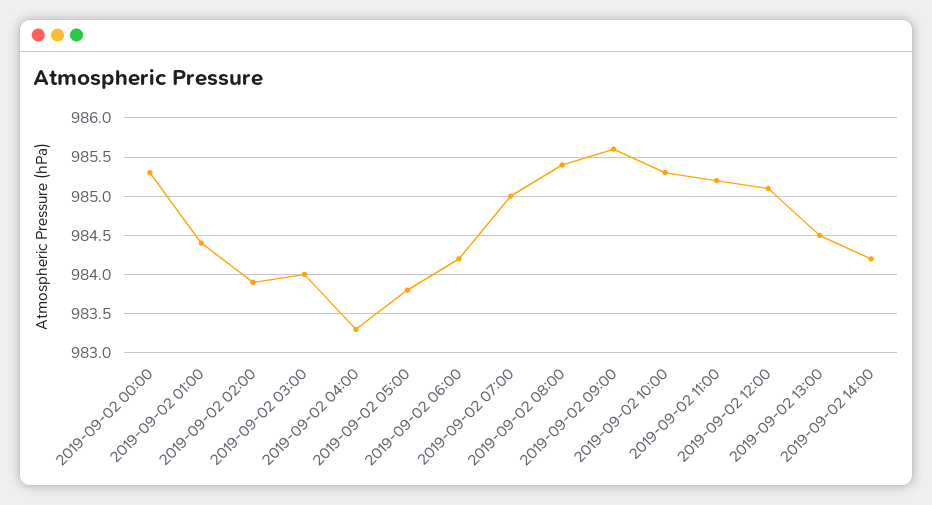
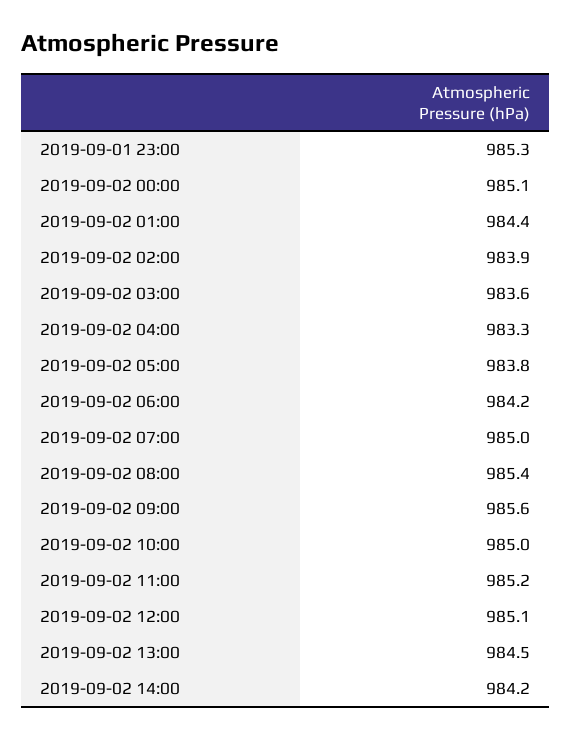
2019-09-02 00:00: 985.3 -> 985.1
2019-09-02 03:00: 984 -> 983.6
2019-09-02 10:00: 985.3 -> 985
2019-09-01 23:00: none -> 985.3

